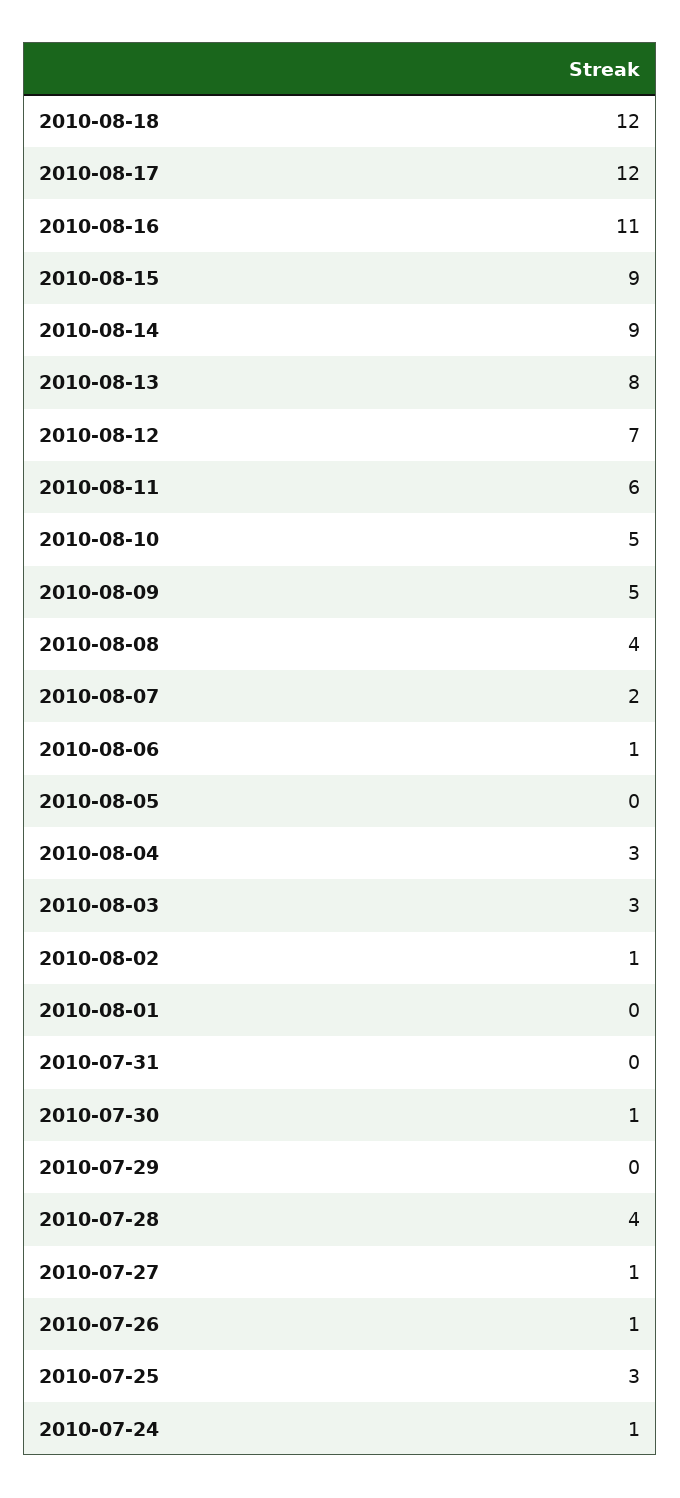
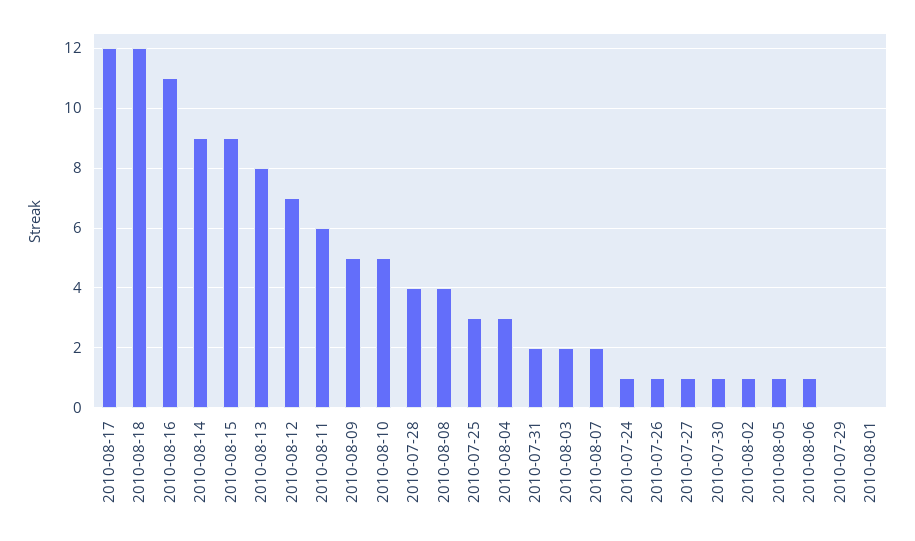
2010-08-05: 0 -> 1
2010-08-03: 3 -> 2
2010-07-31: 0 -> 2

